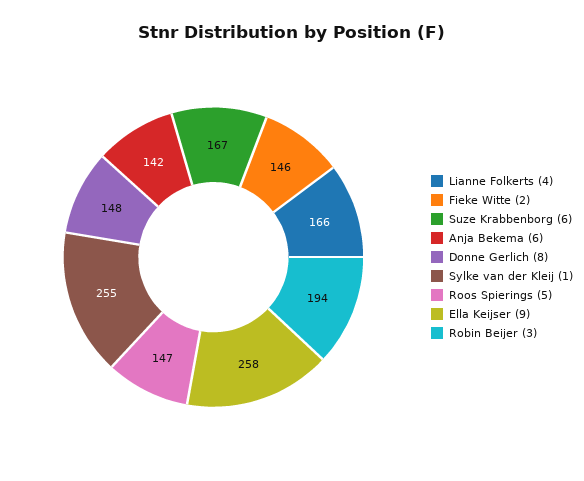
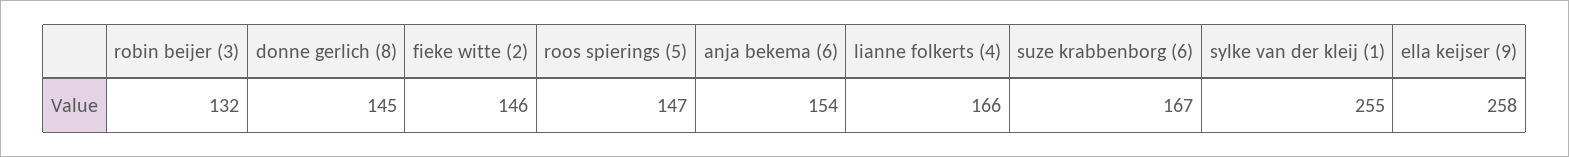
Anja Bekema (6): 142 -> 154
Donne Gerlich (8): 148 -> 145
Robin Beijer (3): 194 -> 132

